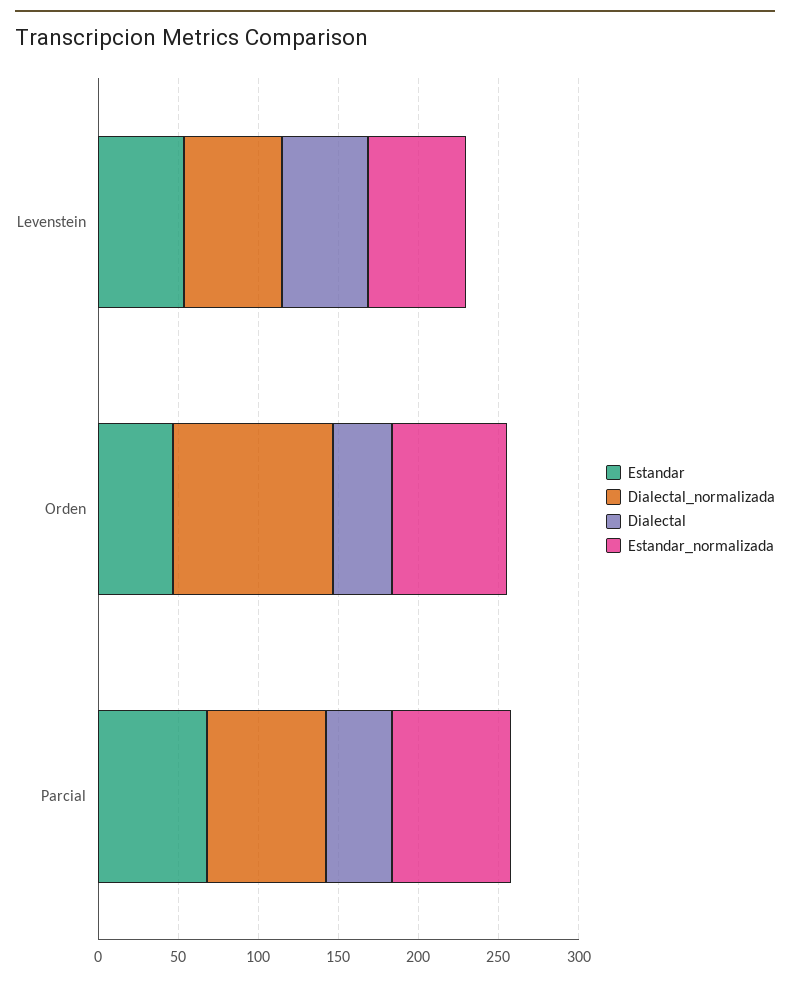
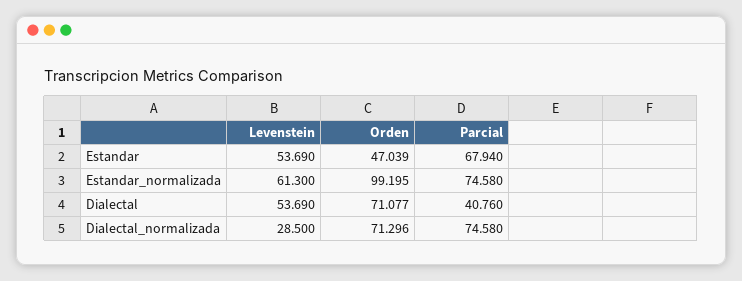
Dialectal_normalizada, Levenstein: 60 -> 28.5
Dialectal_normalizada, Orden: 100 -> 71.296
Dialectal, Orden: 40 -> 71.077
Estandar_normalizada, Orden: 70 -> 99.195

